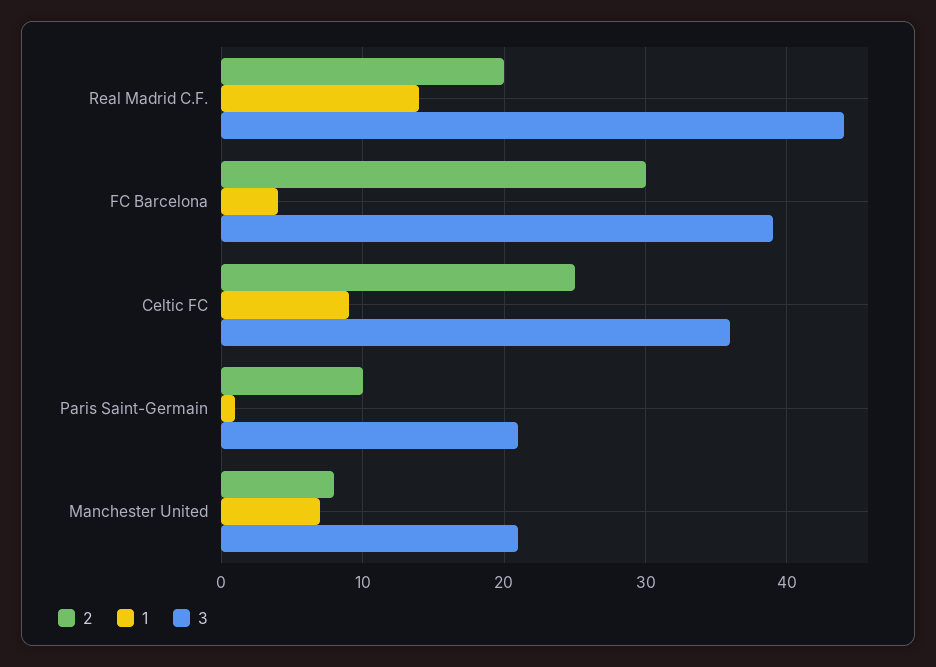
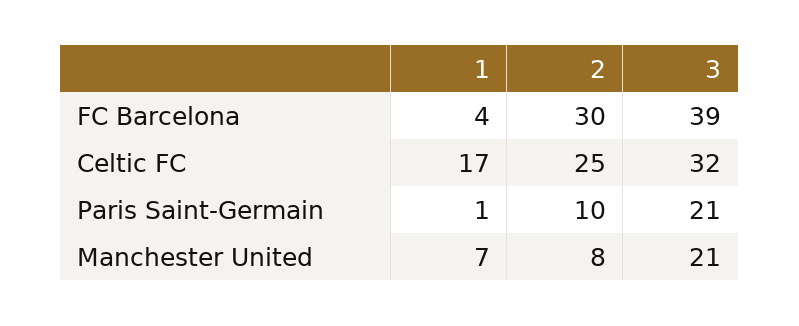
2, Real Madrid C.F.: 20 -> none
1, Real Madrid C.F.: 14 -> none
3, Real Madrid C.F.: 44 -> none
1, Celtic FC: 9 -> 17
3, Celtic FC: 36 -> 32

